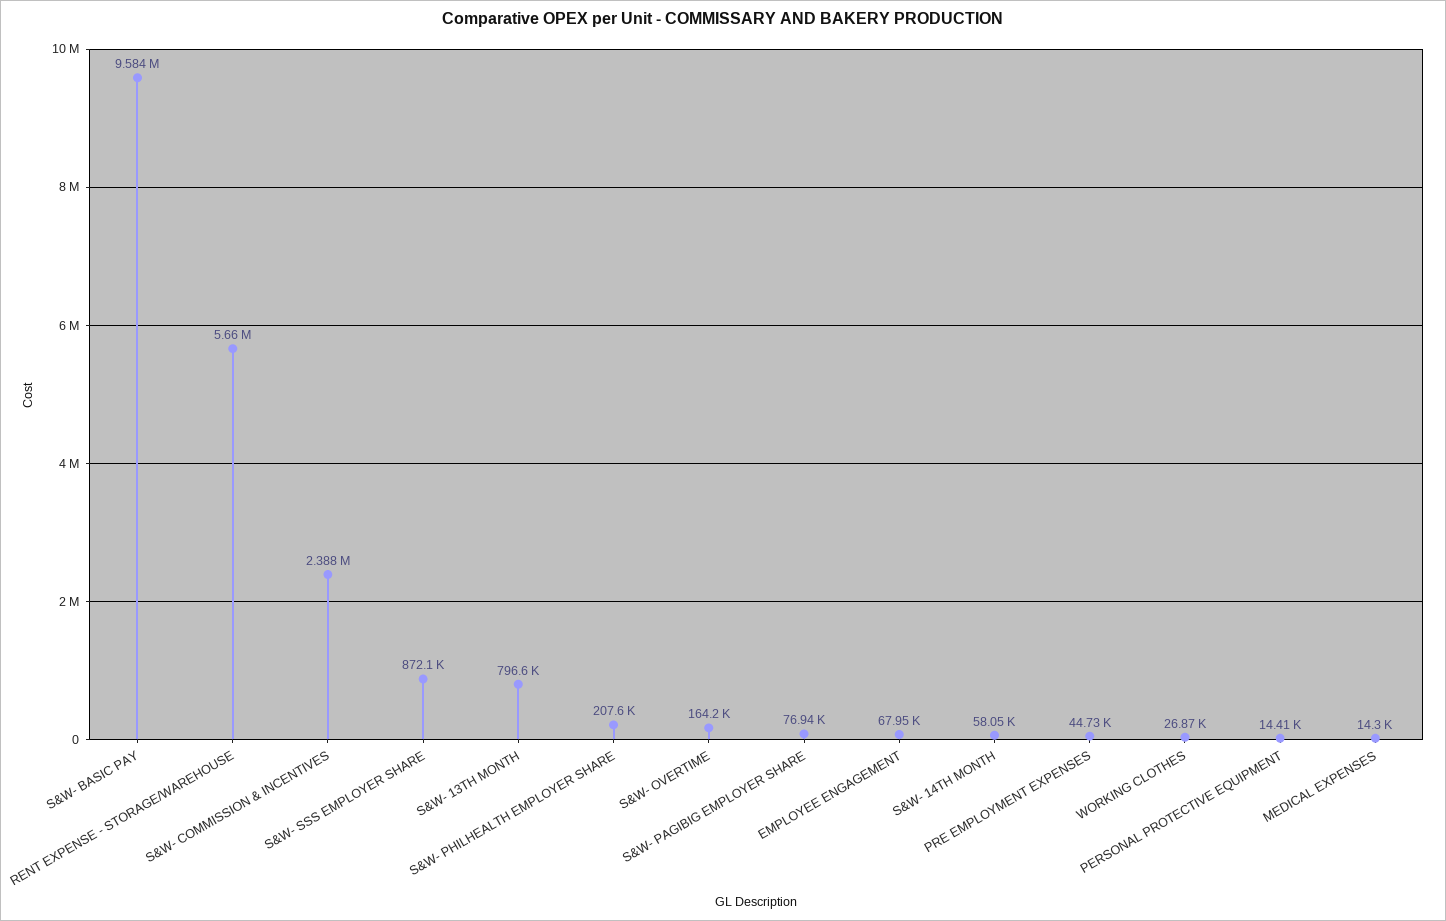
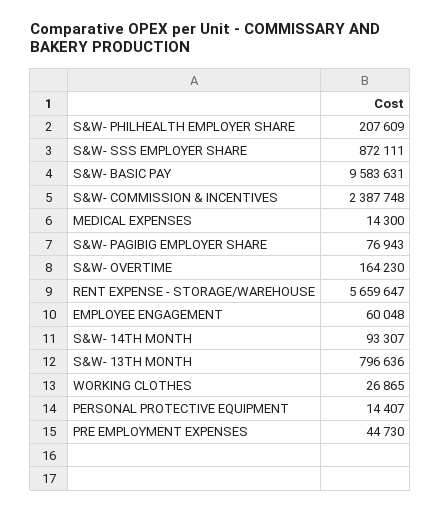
EMPLOYEE ENGAGEMENT: 67950 -> 60048
S&W- 14TH MONTH: 58050 -> 93307

